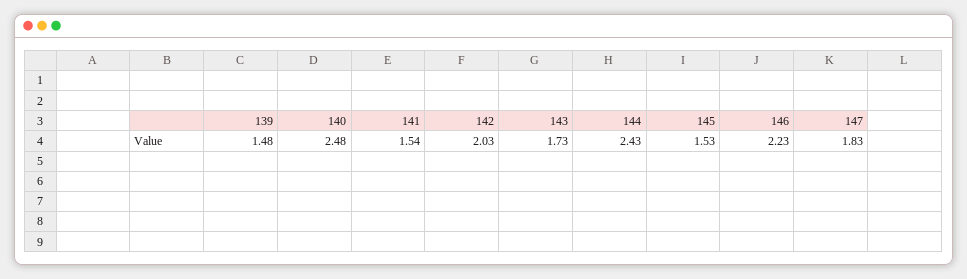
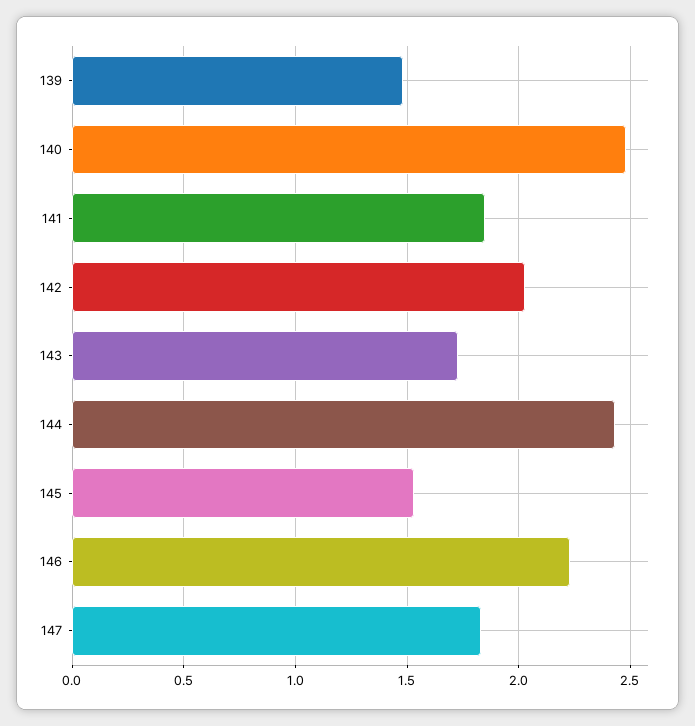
141: 1.54 -> 1.85

